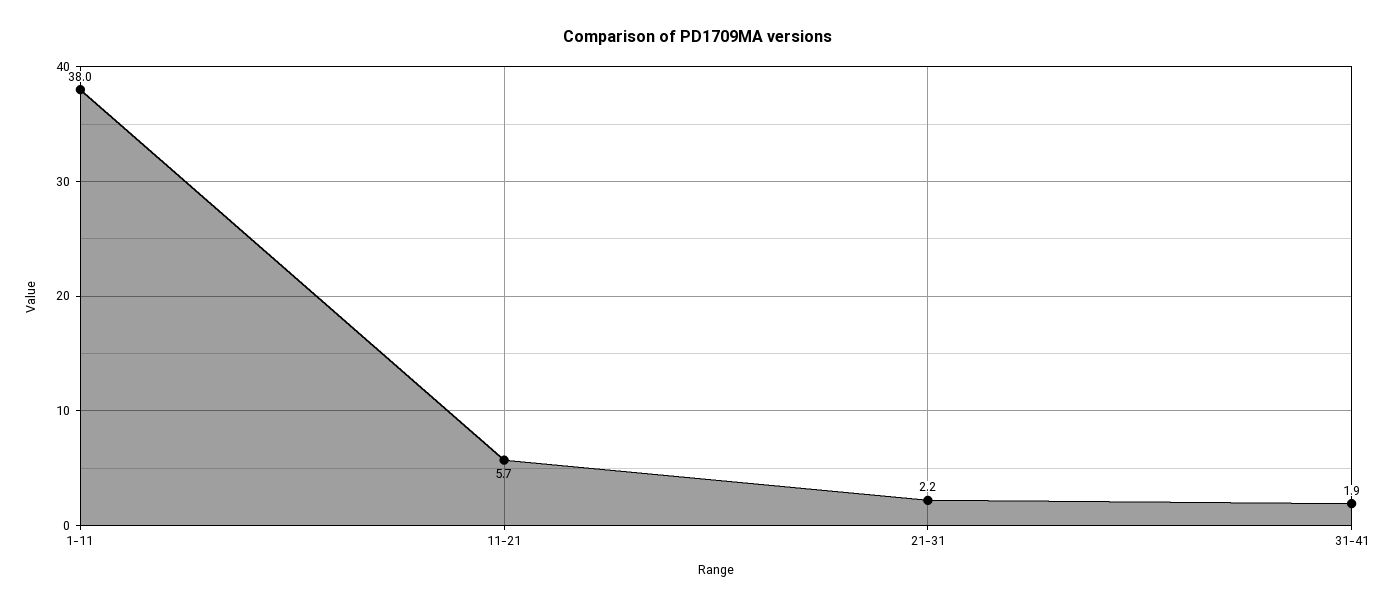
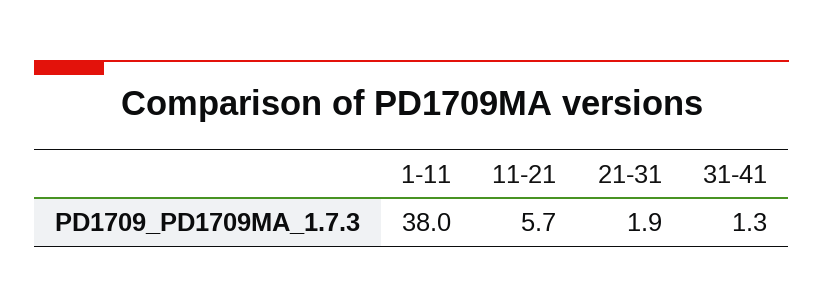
21-31: 2.2 -> 1.9
31-41: 1.9 -> 1.3

